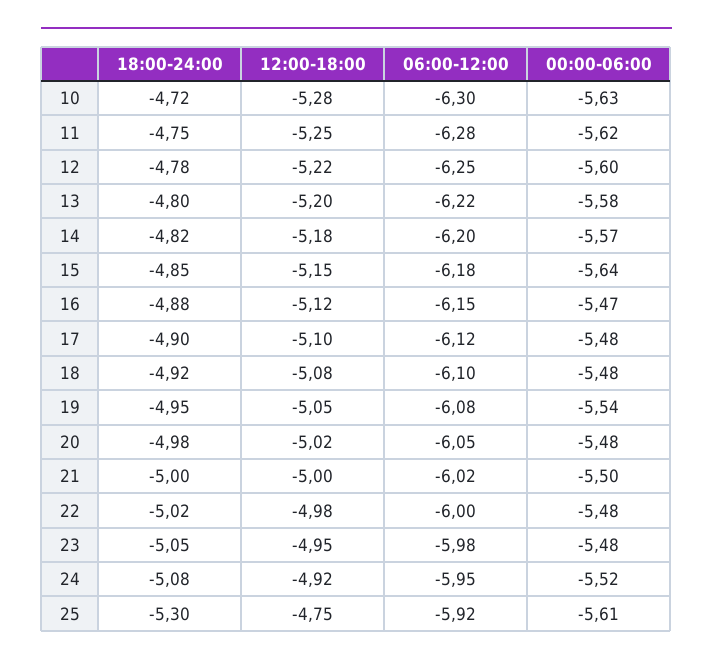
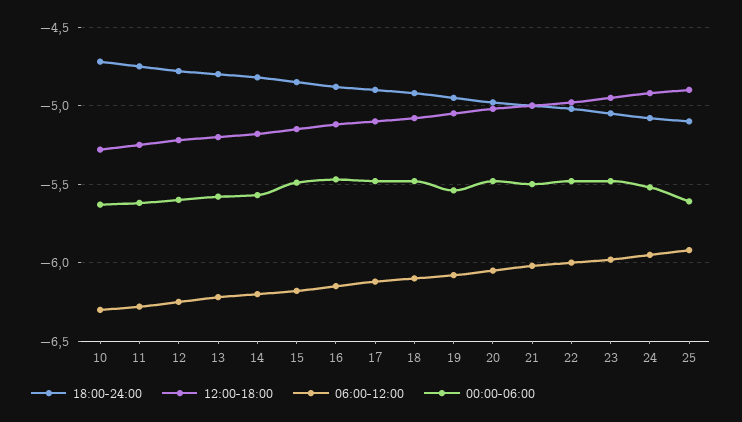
00:00-06:00, 15: -5.64 -> -5.5
18:00-24:00, 25: -5.3 -> -5.1
12:00-18:00, 25: -4.75 -> -4.9

